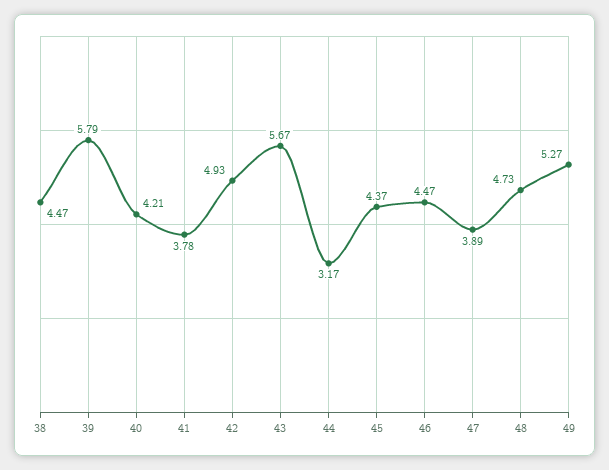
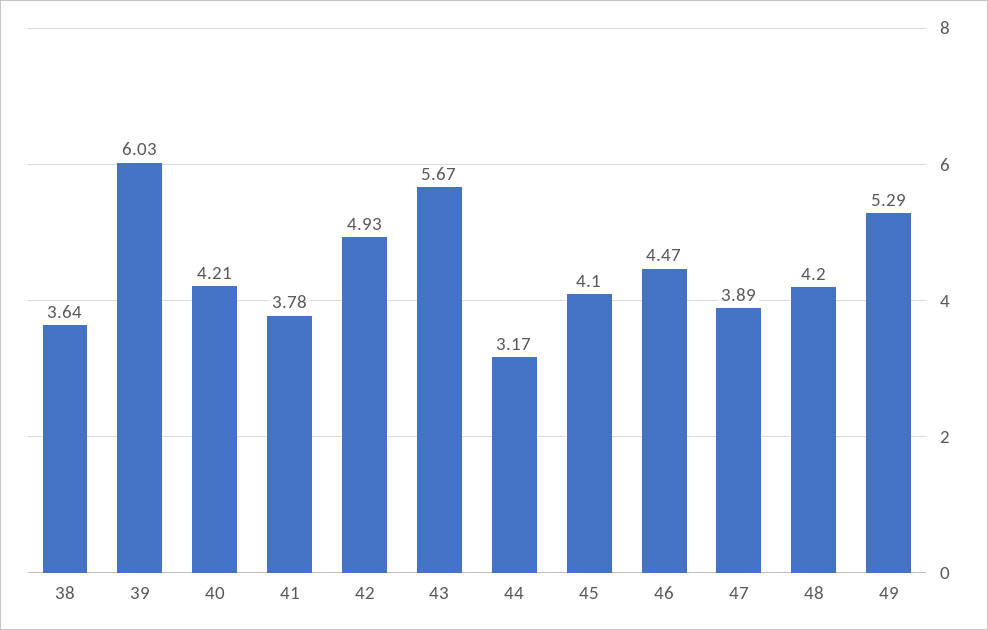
38: 4.47 -> 3.64
39: 5.79 -> 6.03
45: 4.37 -> 4.1
48: 4.73 -> 4.2
49: 5.27 -> 5.29

